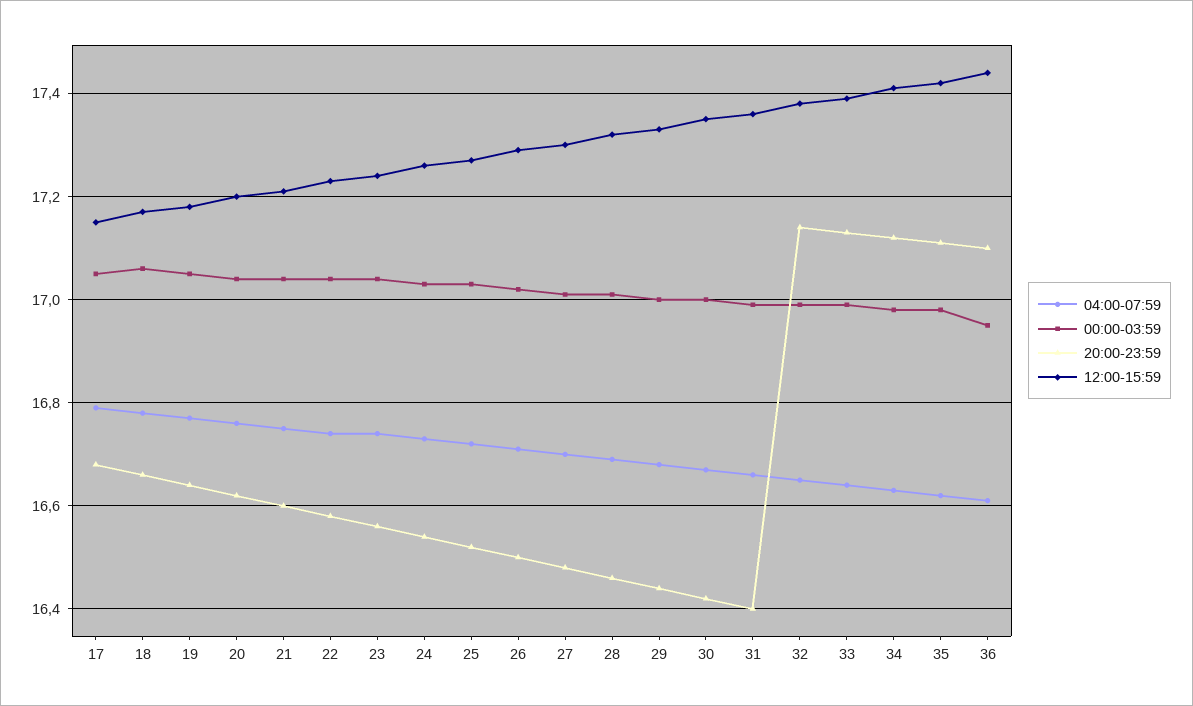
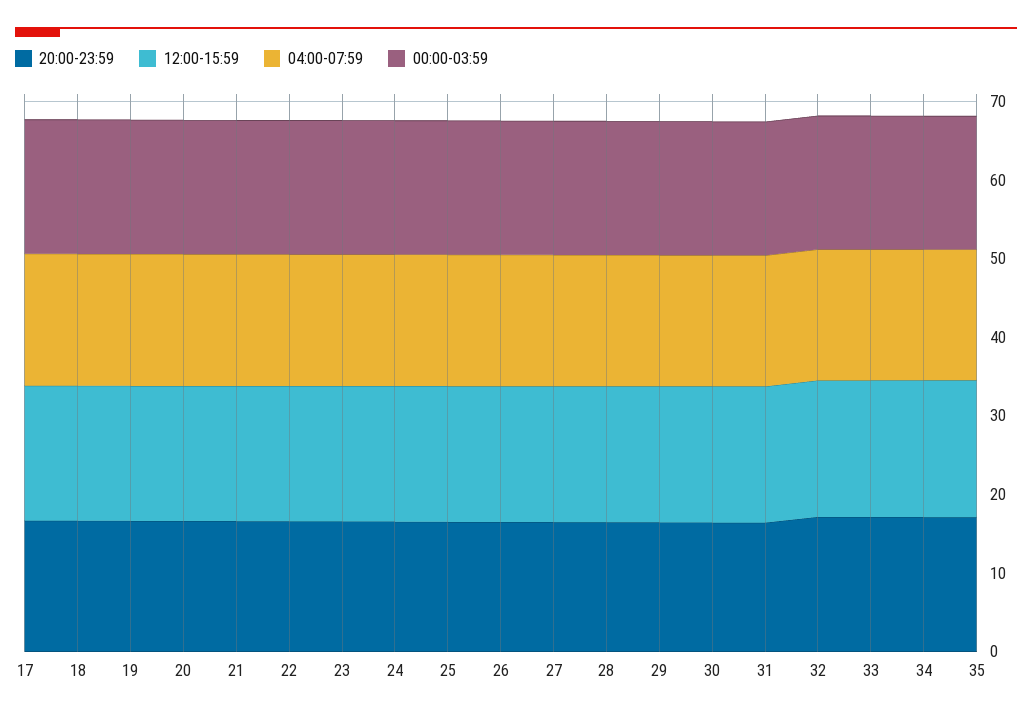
04:00-07:59, 36: 16.6 -> none
00:00-03:59, 36: 16.95 -> none
20:00-23:59, 36: 17.1 -> none
12:00-15:59, 36: 17.45 -> none

